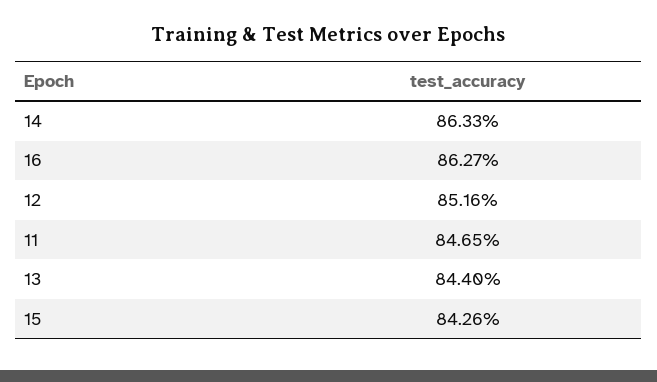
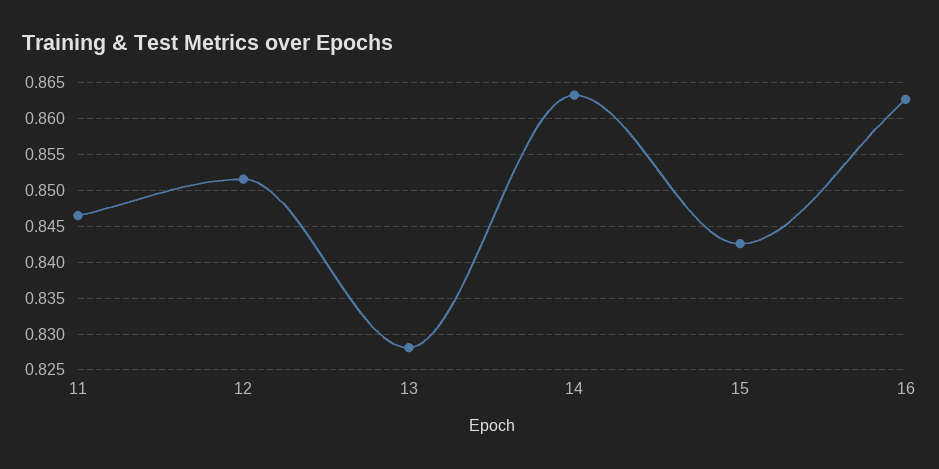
13: 0.844 -> 0.828

